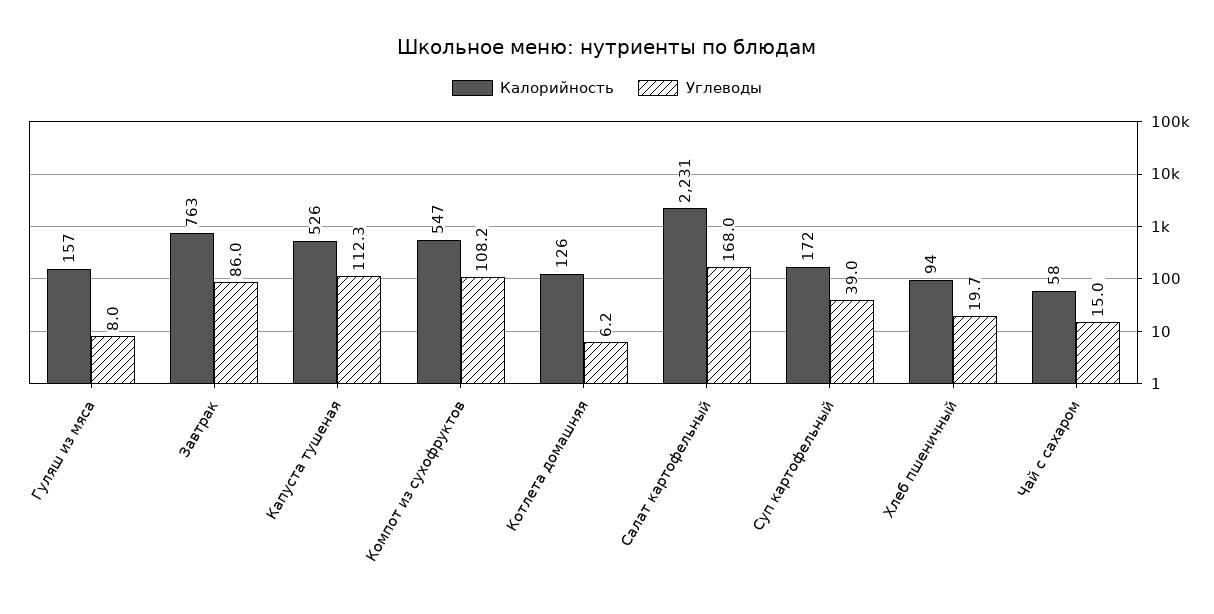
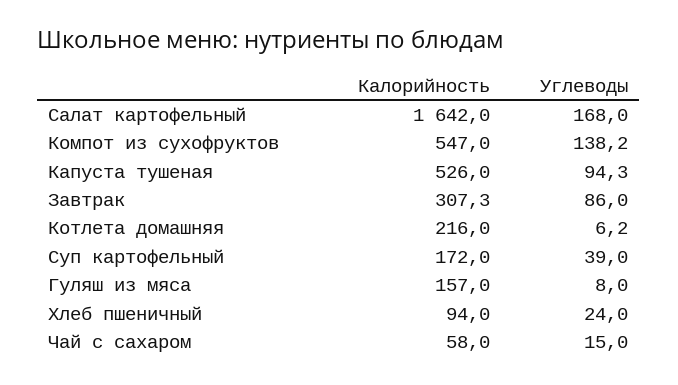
Калорийность, Завтрак: 763 -> 307.3
Углеводы, Капуста тушеная: 112.3 -> 94.3
Углеводы, Компот из сухофруктов: 108.2 -> 138.2
Калорийность, Котлета домашняя: 126 -> 216
Калорийность, Салат картофельный: 2231 -> 1642
Углеводы, Хлеб пшеничный: 19.7 -> 24

